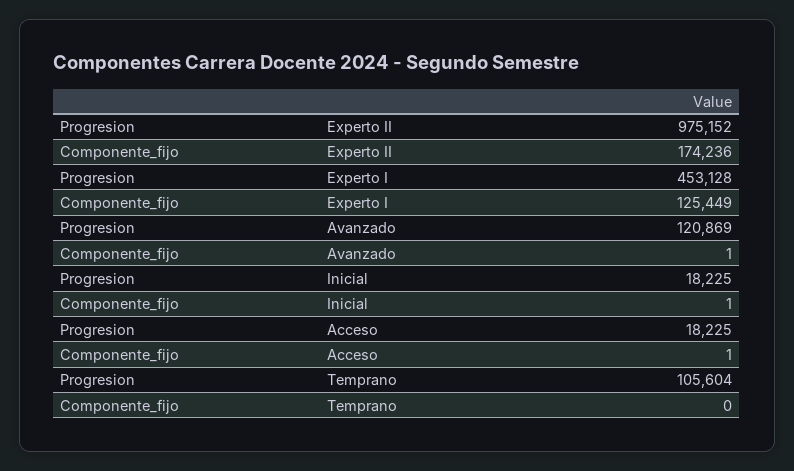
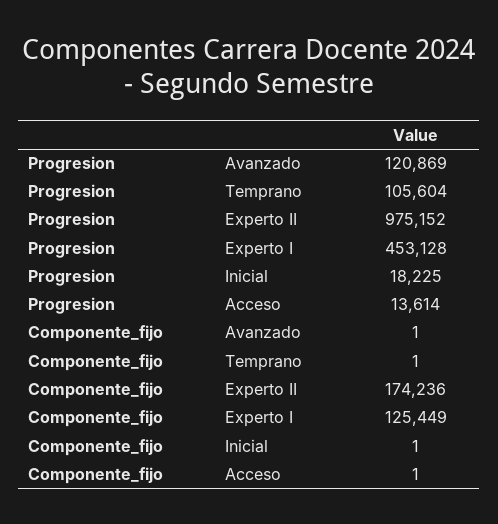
Progresion, Acceso: 18225 -> 13614
Componente_fijo, Temprano: 0 -> 1

